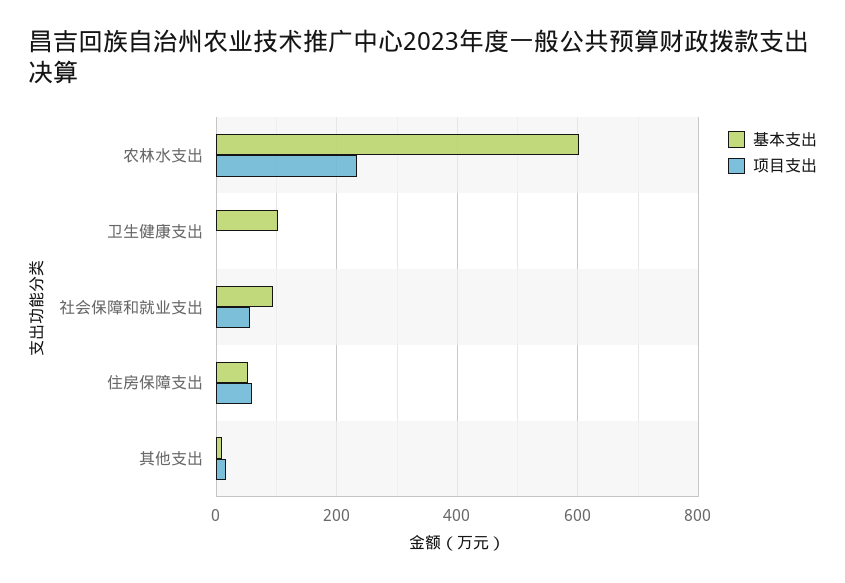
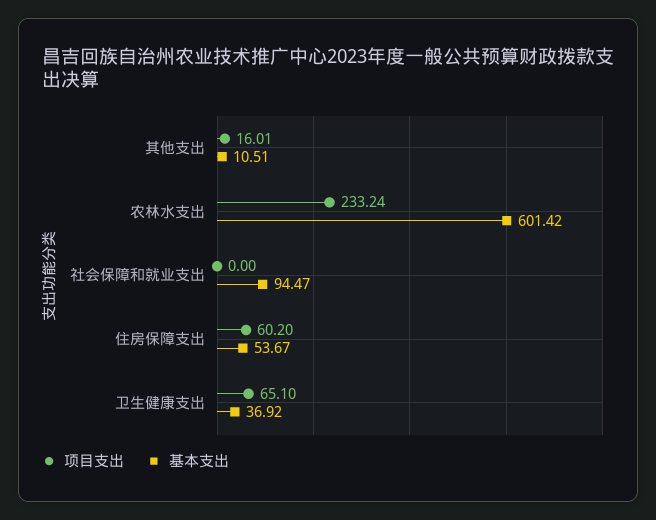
基本支出, 卫生健康支出: 100 -> 36.92
项目支出, 卫生健康支出: 0 -> 65.1
项目支出, 社会保障和就业支出: 60 -> 0

